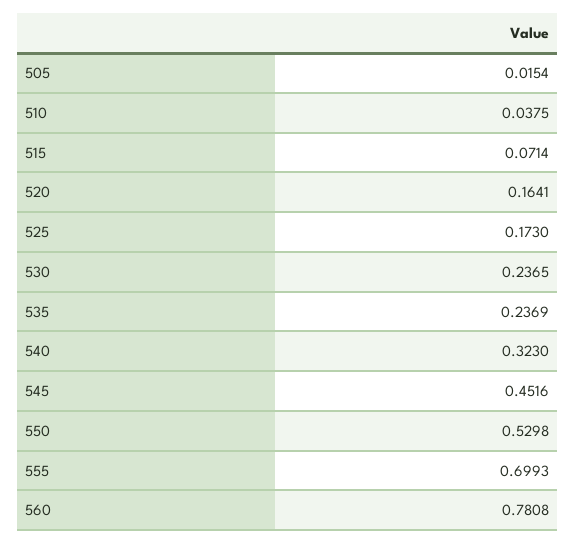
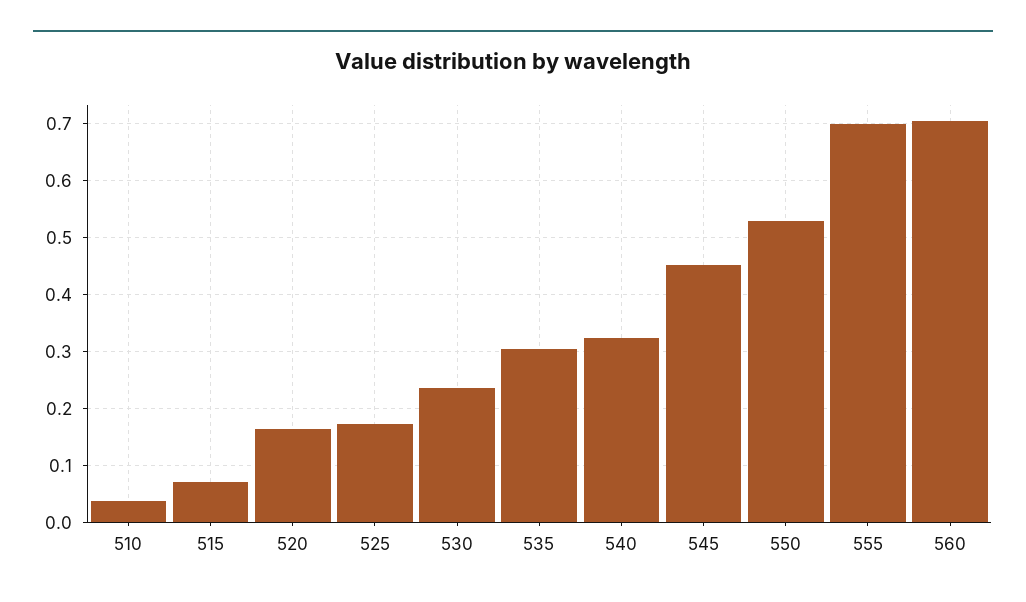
505: 0.0154 -> none
535: 0.2369 -> 0.3
560: 0.7808 -> 0.7

